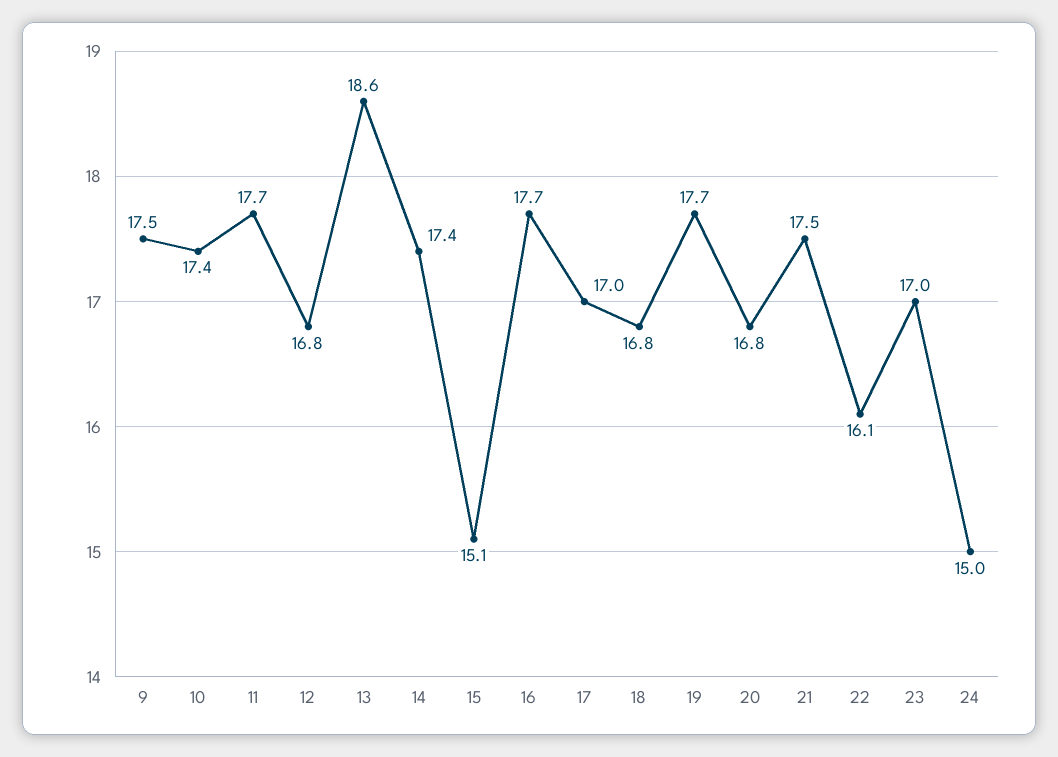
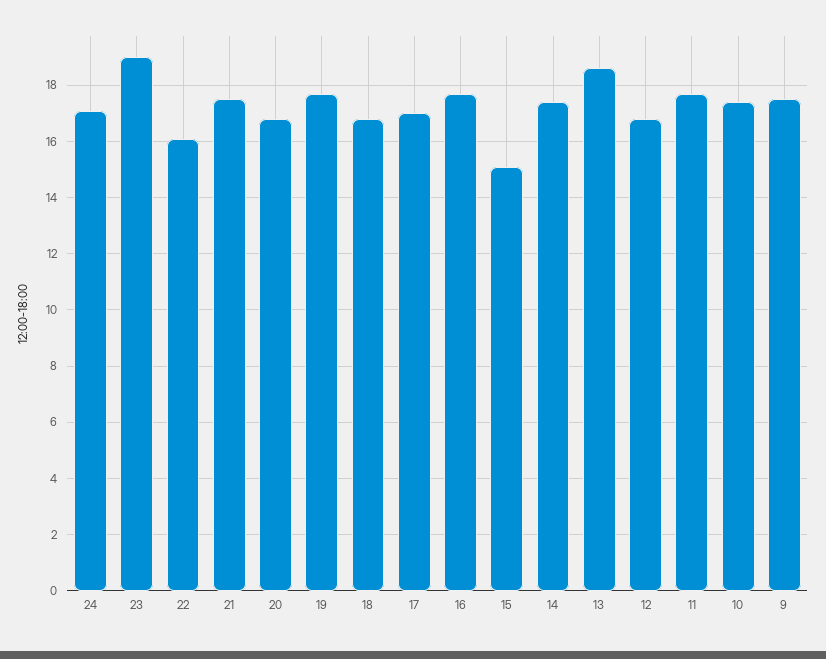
23: 17 -> 19
24: 15 -> 17

